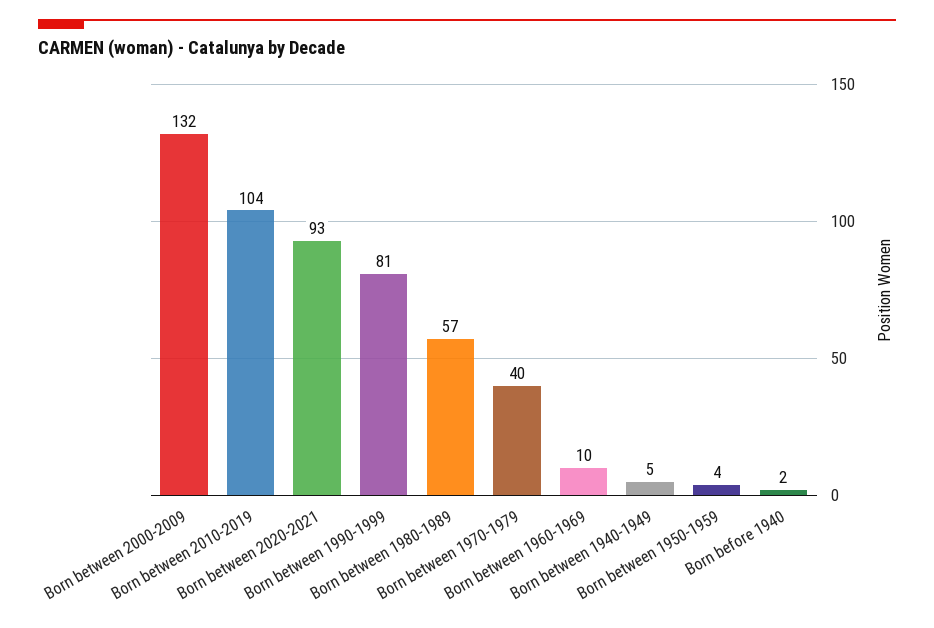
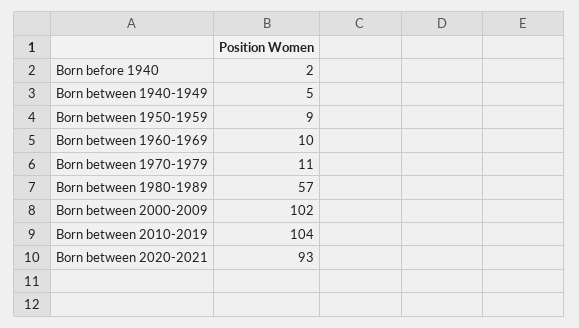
Born between 2000-2009: 132 -> 102
Born between 1990-1999: 81 -> none
Born between 1970-1979: 40 -> 11
Born between 1950-1959: 4 -> 9

